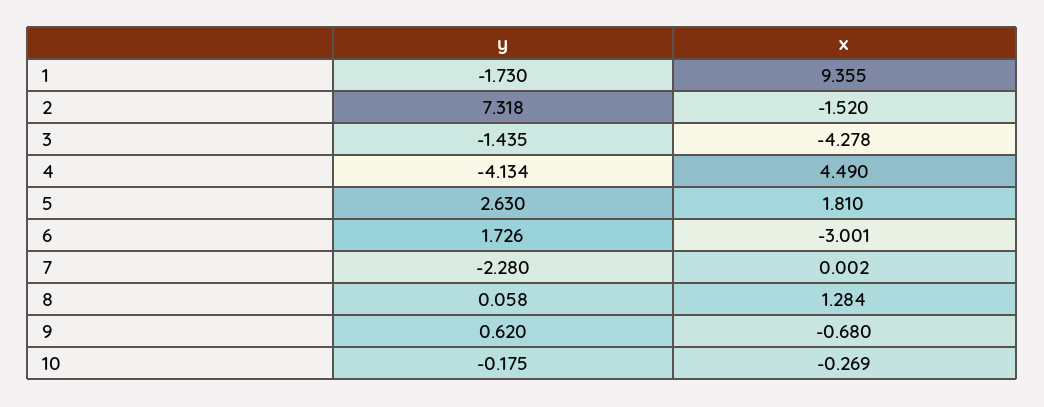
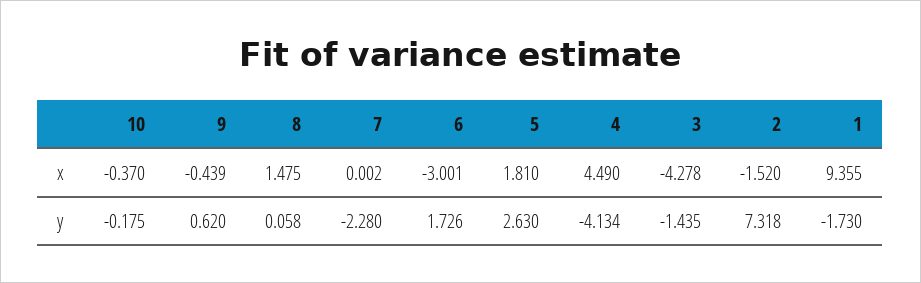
x, 8: 1.284 -> 1.475
x, 9: -0.68 -> -0.439
x, 10: -0.269 -> -0.37

